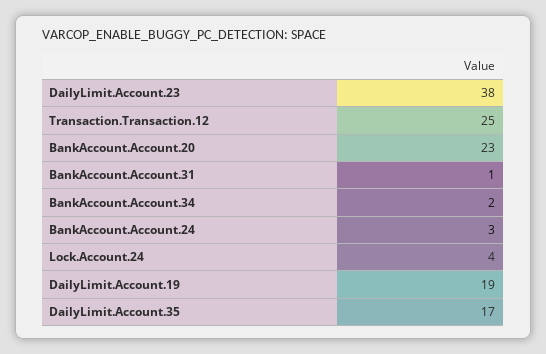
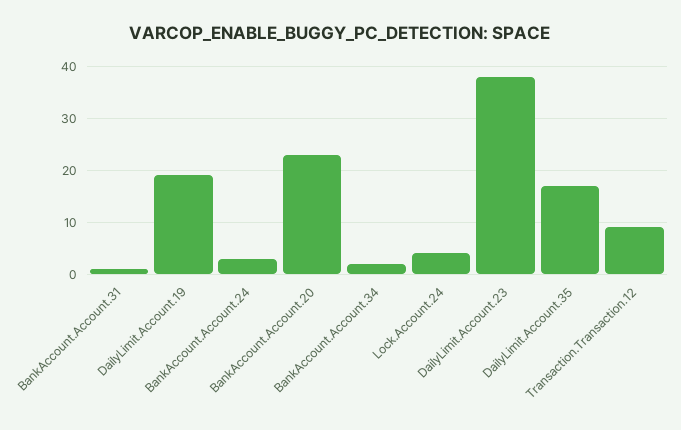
Transaction.Transaction.12: 25 -> 10

